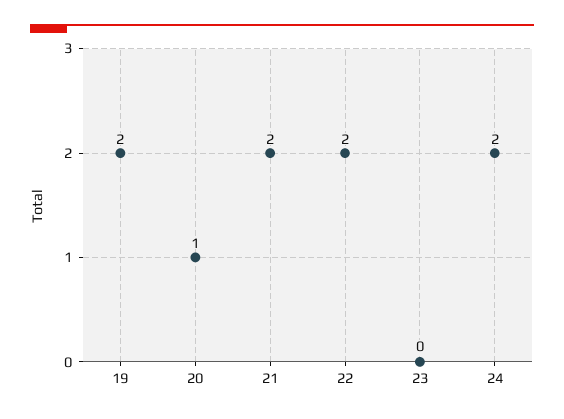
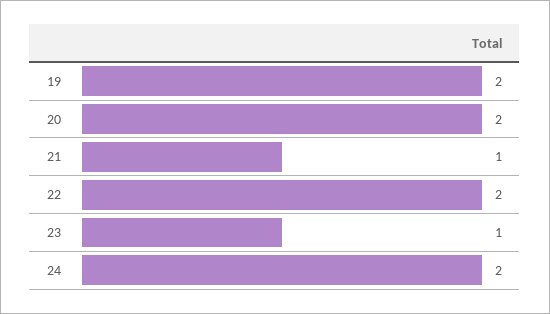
20: 1 -> 2
21: 2 -> 1
23: 0 -> 1

